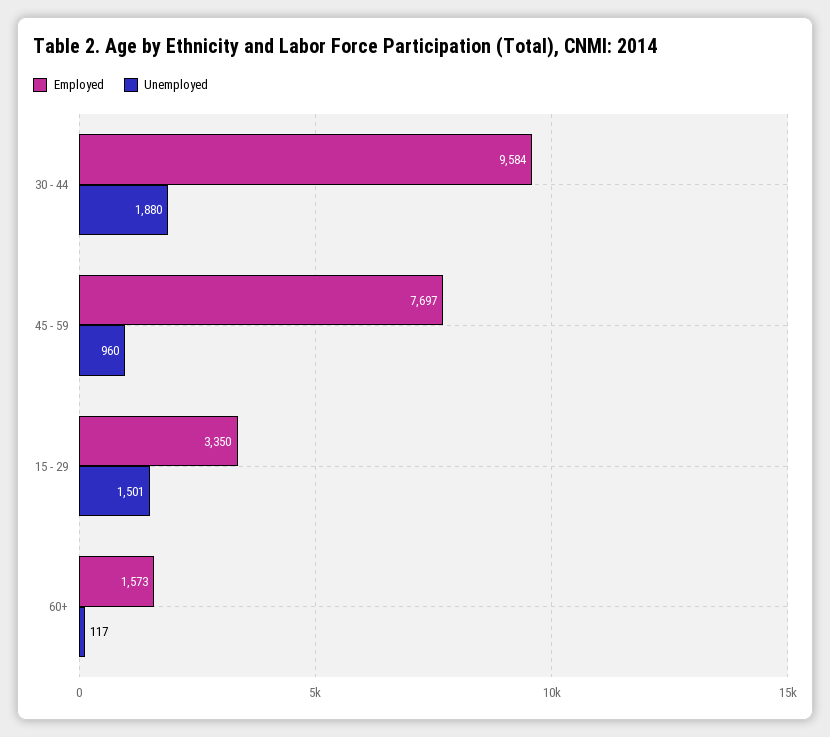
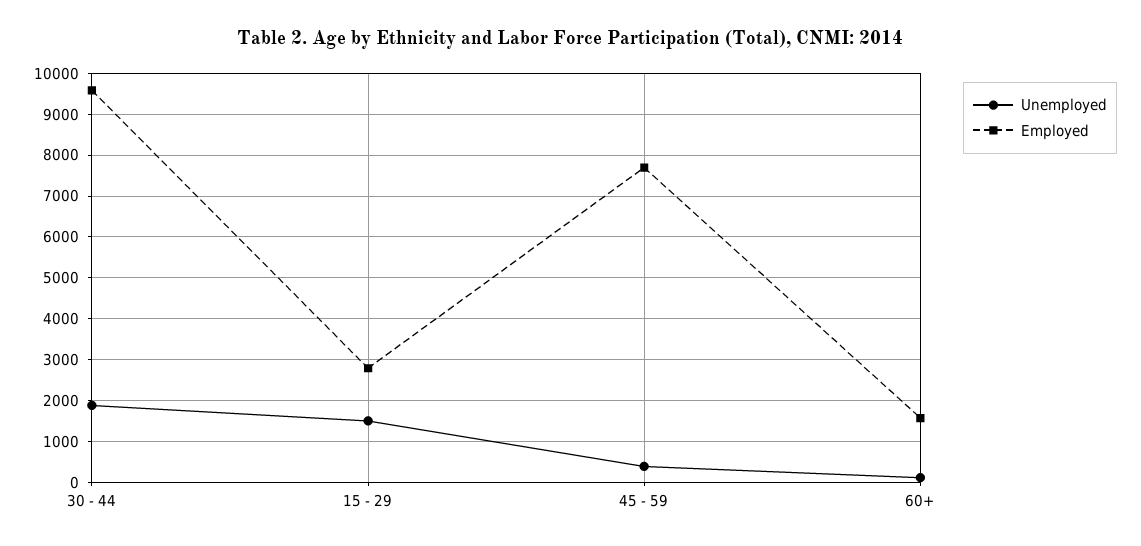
Unemployed, 45 - 59: 960 -> 400
Employed, 15 - 29: 3350 -> 2800

